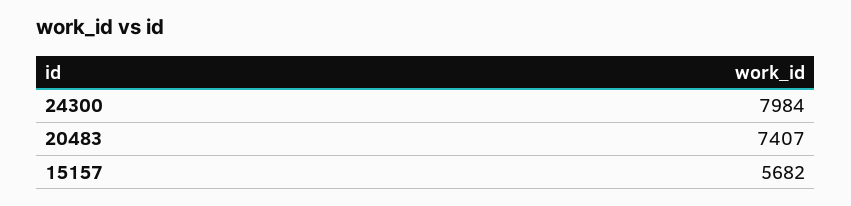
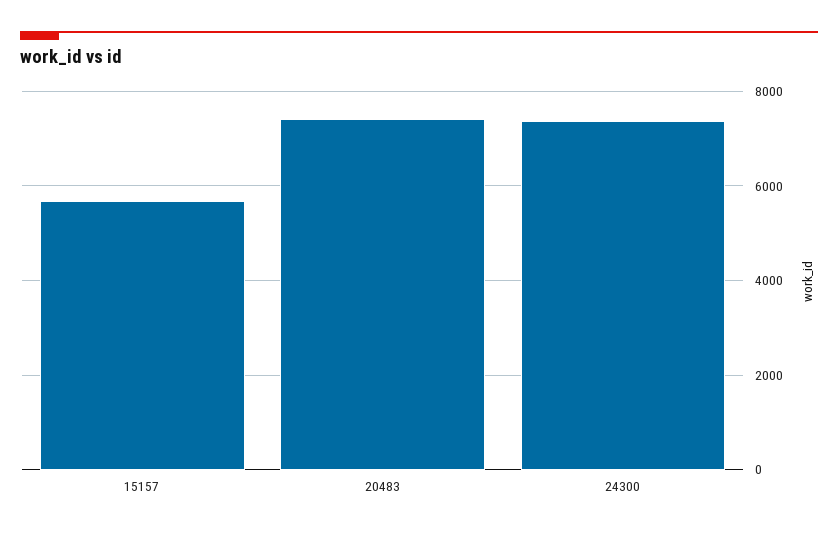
24300: 7984 -> 7400

